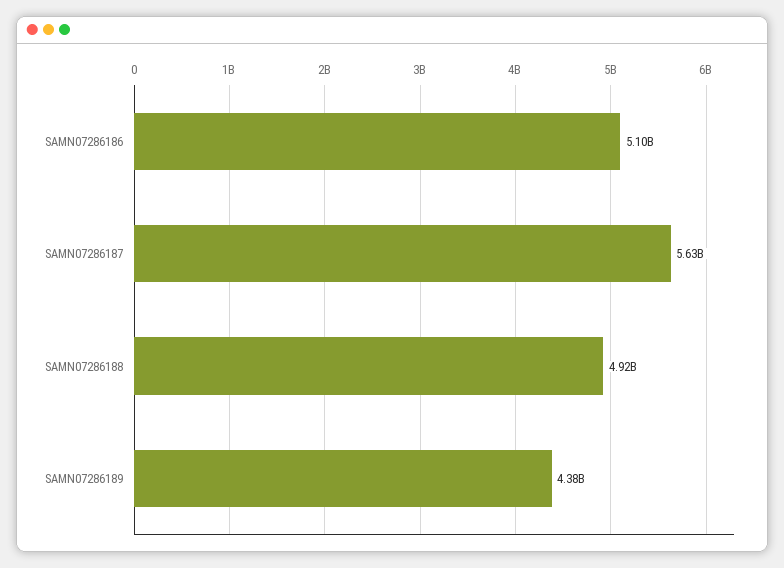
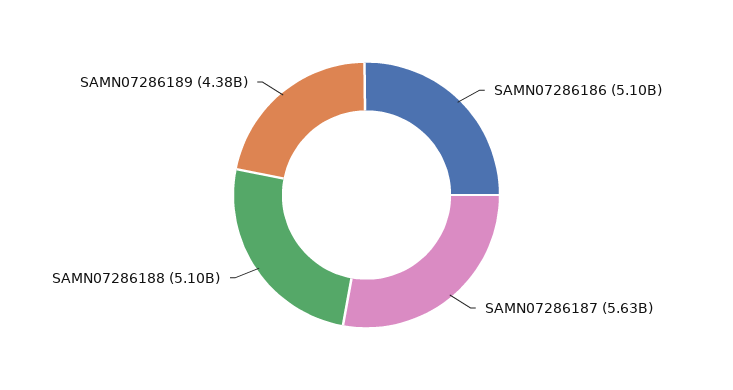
SAMN07286188: 4920000000 -> 5100000000

